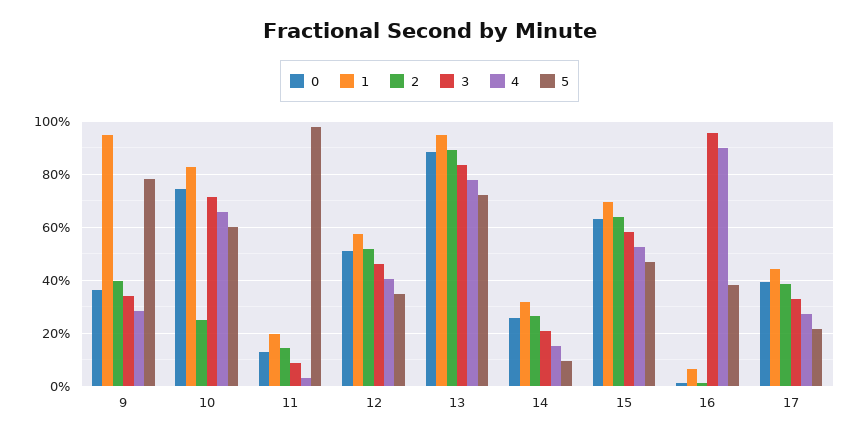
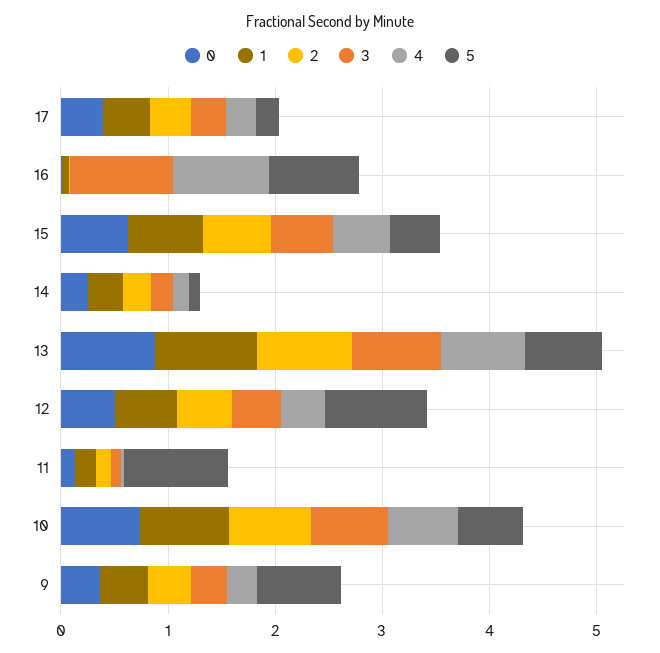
1, 9: 0.95 -> 0.4
2, 10: 0.25 -> 0.8
5, 12: 0.35 -> 1
5, 16: 0.375 -> 0.8

